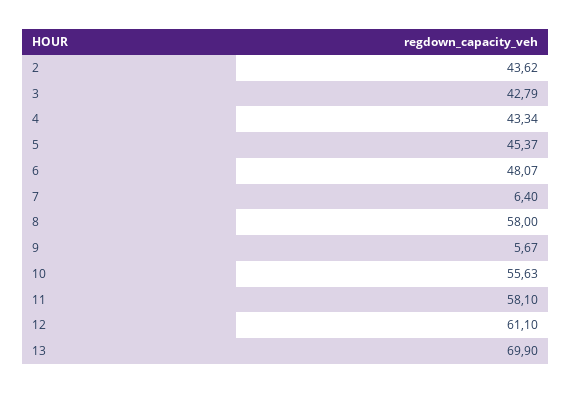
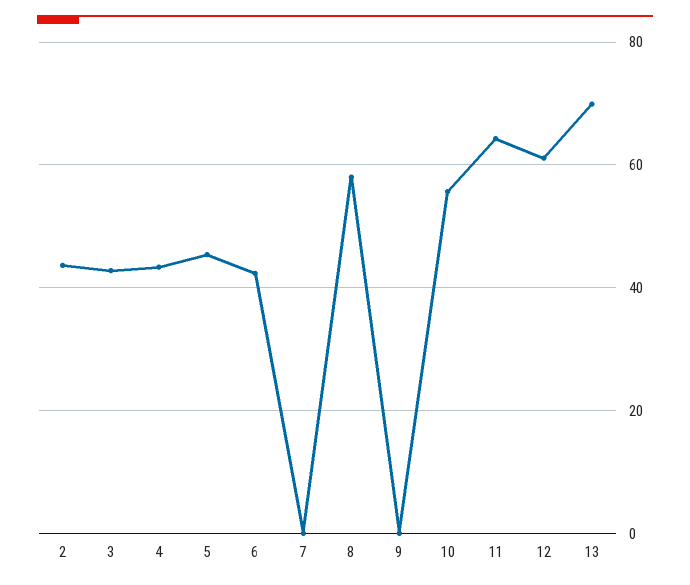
6: 48.07 -> 42
7: 6.4 -> 0
9: 5.67 -> 0
11: 58.1 -> 64

